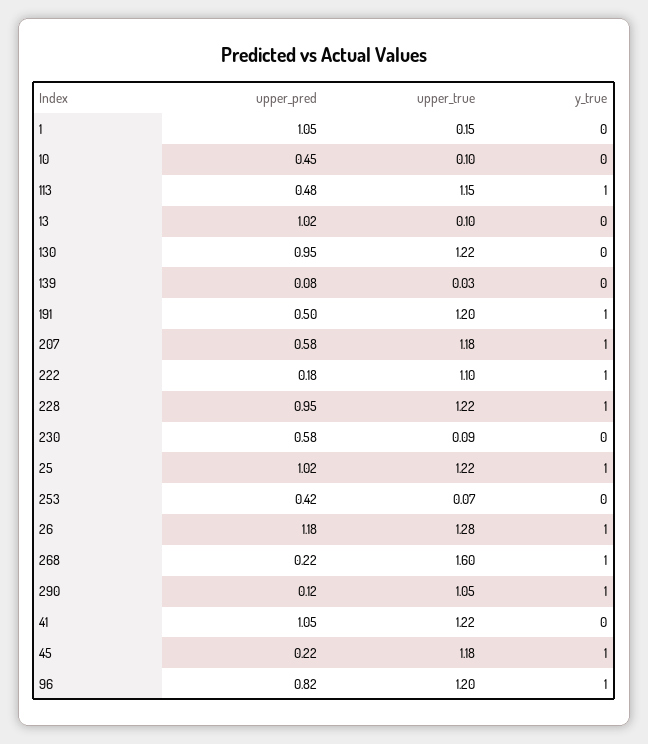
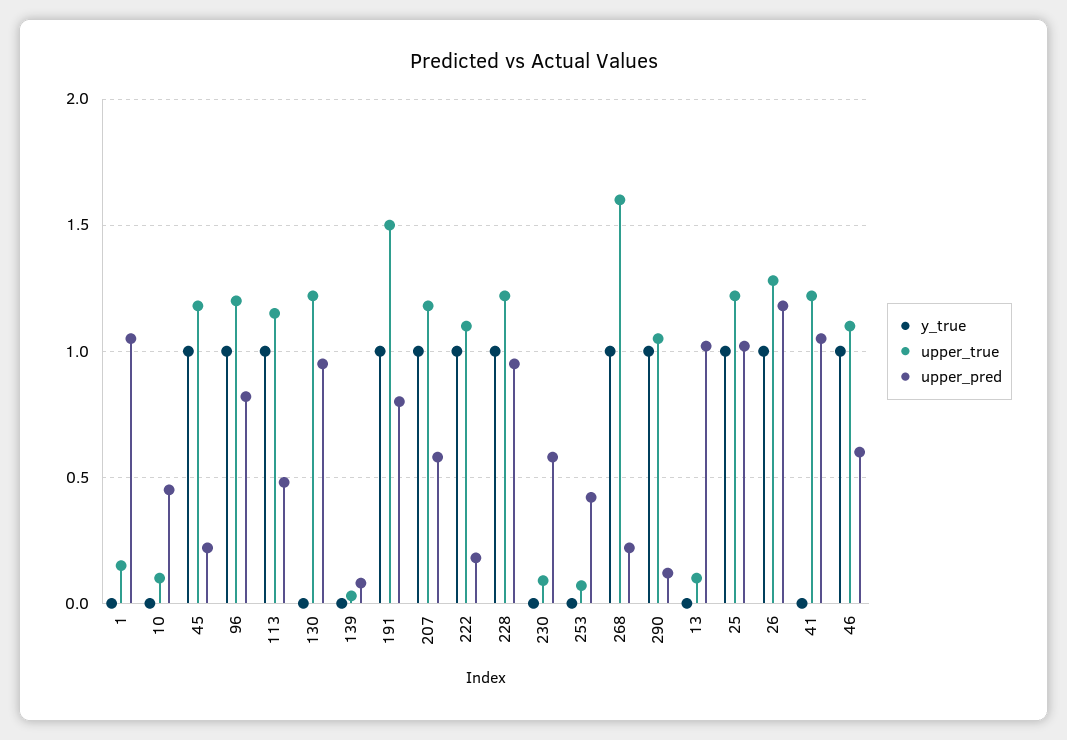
upper_pred, 191: 0.5 -> 0.8
upper_true, 191: 1.2 -> 1.5
y_true, 46: none -> 1
upper_true, 46: none -> 1.1
upper_pred, 46: none -> 0.6

